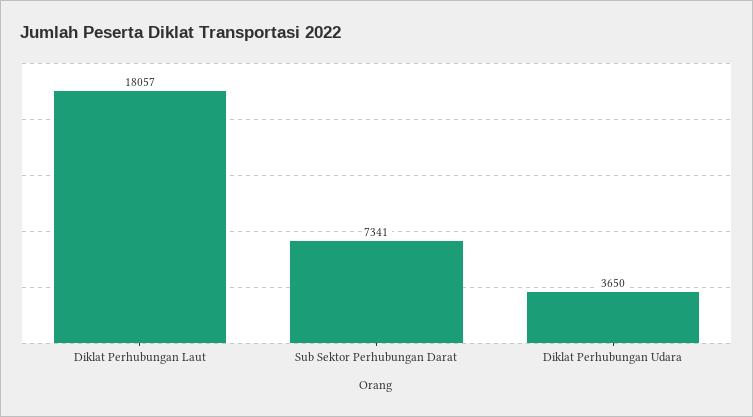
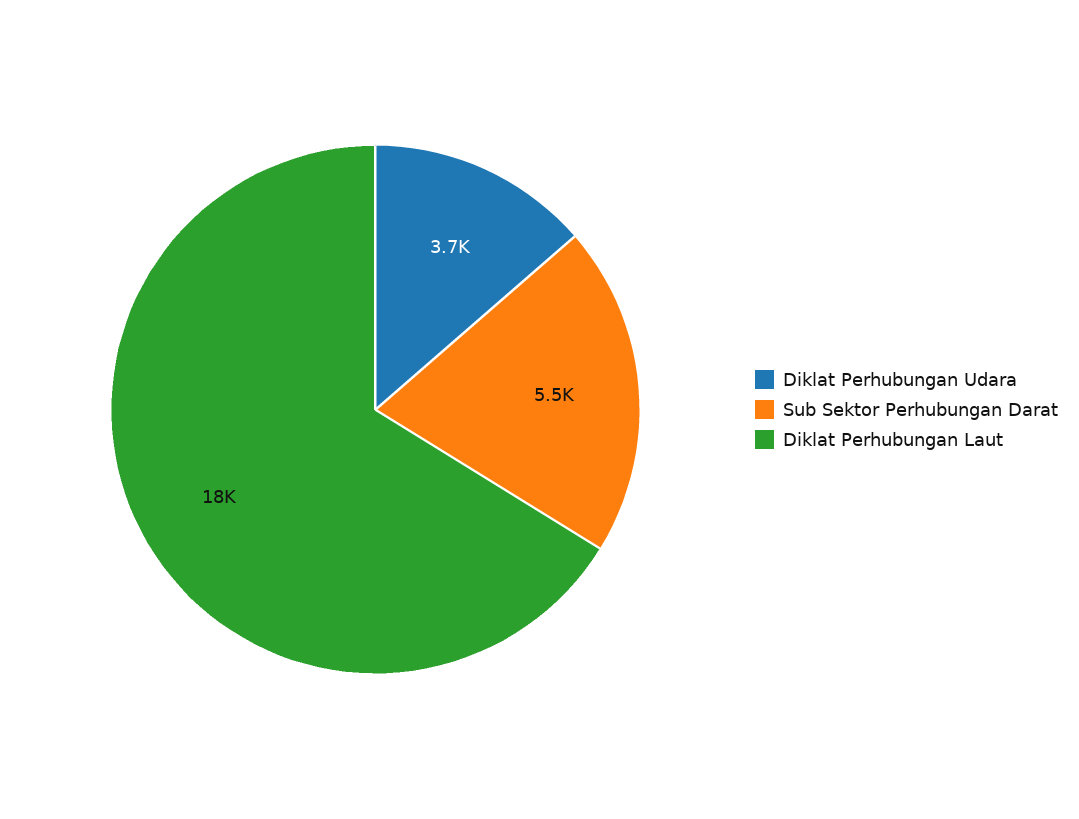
Sub Sektor Perhubungan Darat: 7341 -> 5500

